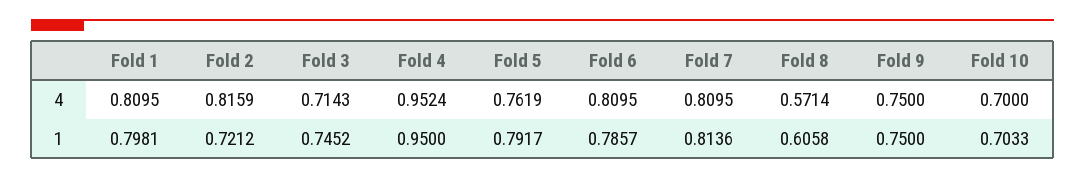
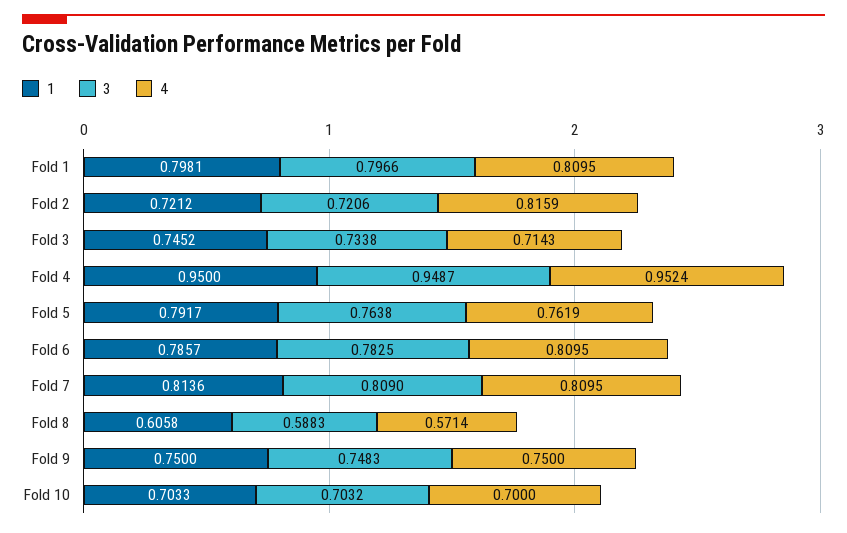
3, Fold 1: none -> 0.7966
3, Fold 2: none -> 0.7206
3, Fold 3: none -> 0.7338
3, Fold 4: none -> 0.9487
3, Fold 5: none -> 0.7638
3, Fold 6: none -> 0.7825
3, Fold 7: none -> 0.809
3, Fold 8: none -> 0.5883
3, Fold 9: none -> 0.7483
3, Fold 10: none -> 0.7032

